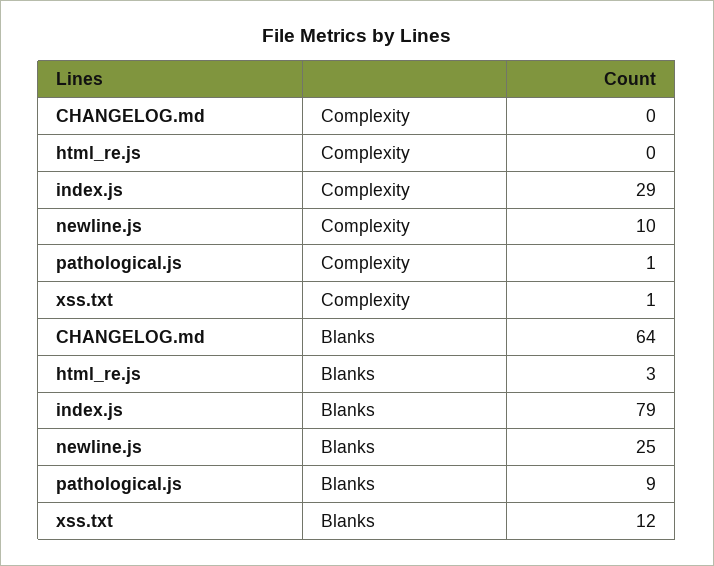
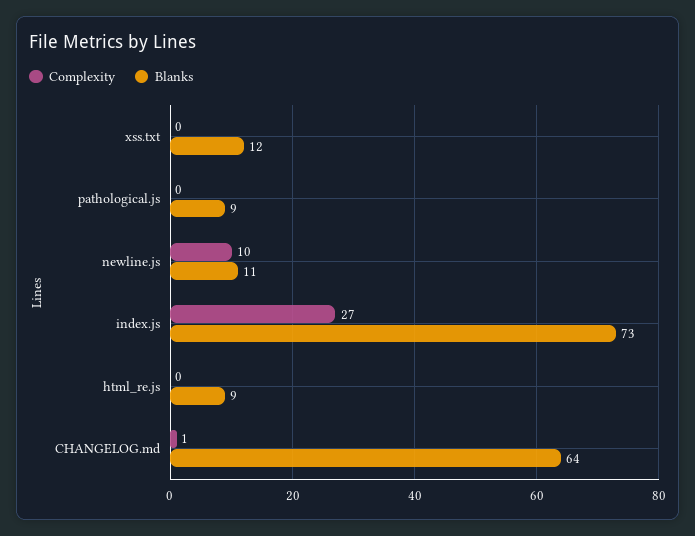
Complexity, CHANGELOG.md: 0 -> 1
Complexity, index.js: 29 -> 27
Complexity, pathological.js: 1 -> 0
Complexity, xss.txt: 1 -> 0
Blanks, html_re.js: 3 -> 9
Blanks, index.js: 79 -> 73
Blanks, newline.js: 25 -> 11

